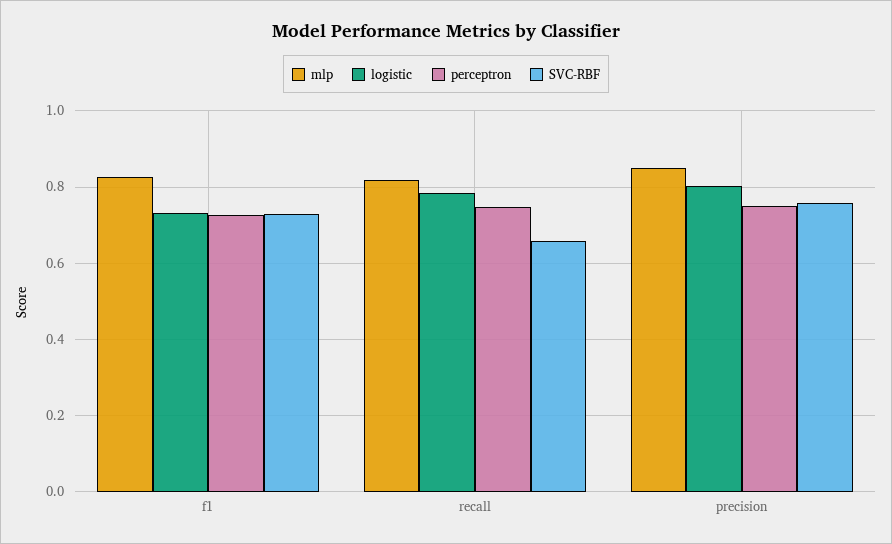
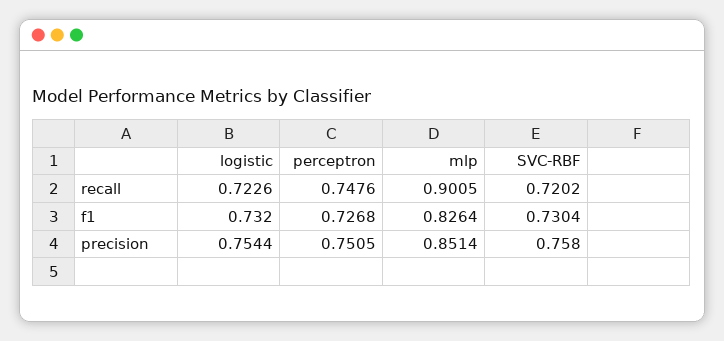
mlp, recall: 0.82 -> 0.9005
logistic, recall: 0.78 -> 0.7226
SVC-RBF, recall: 0.66 -> 0.7202
logistic, precision: 0.8 -> 0.7544

